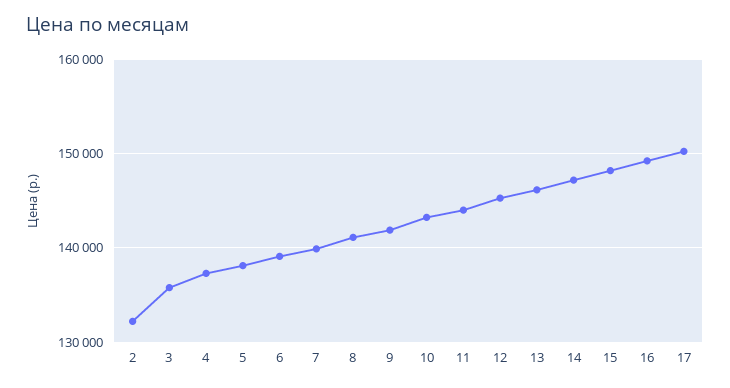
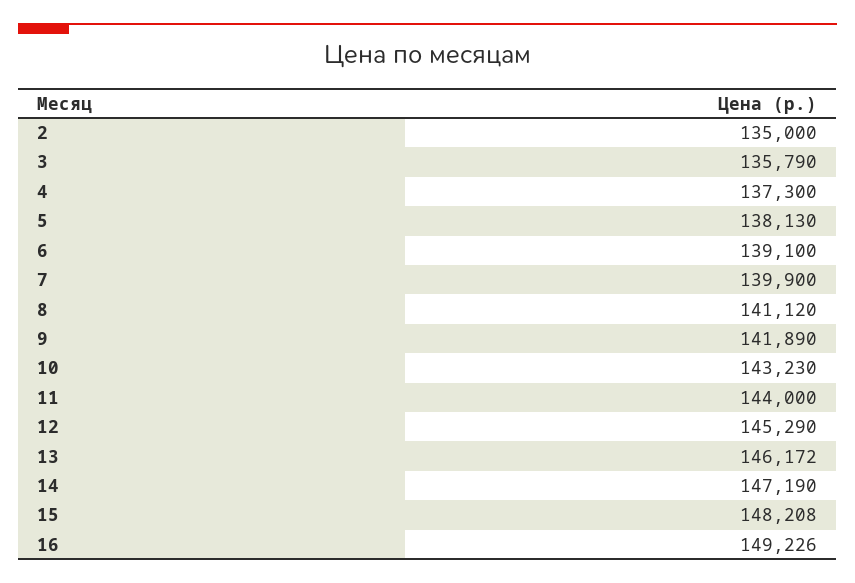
2: 132000 -> 135000
17: 150000 -> none

